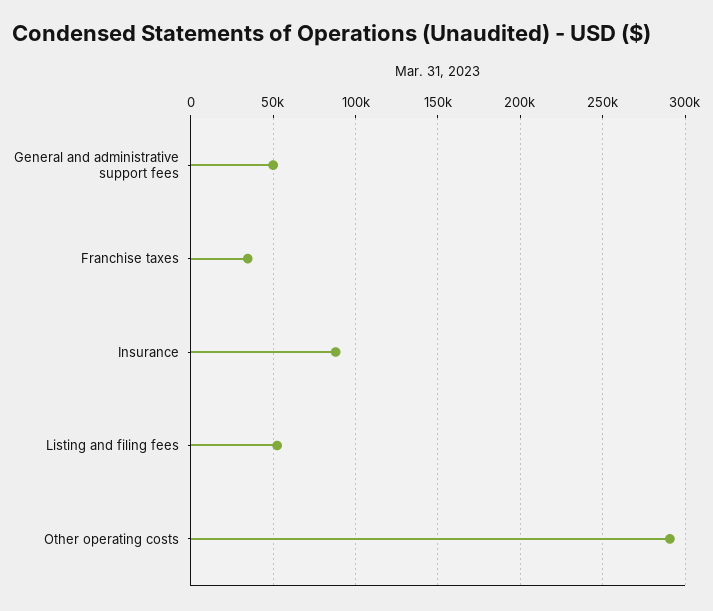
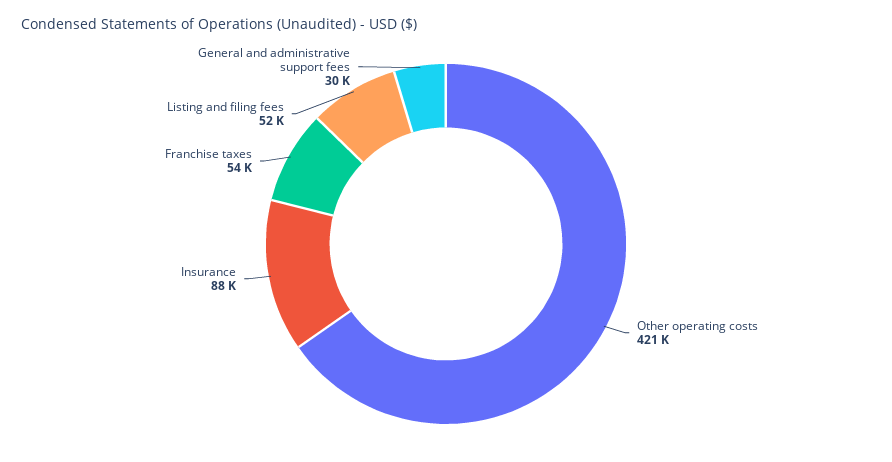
General and administrative support fees: 50000 -> 30000
Franchise taxes: 35000 -> 54000
Other operating costs: 290000 -> 421000

